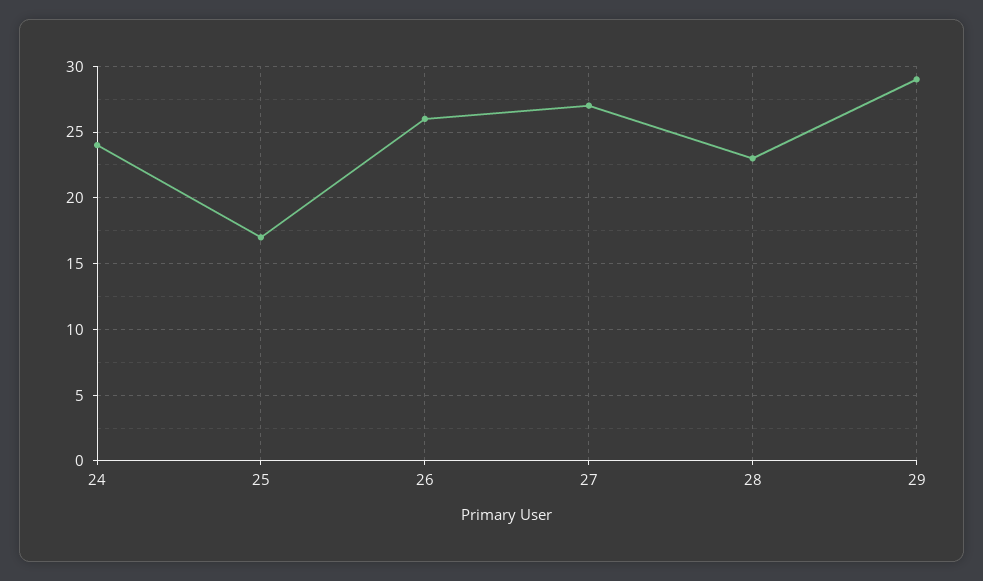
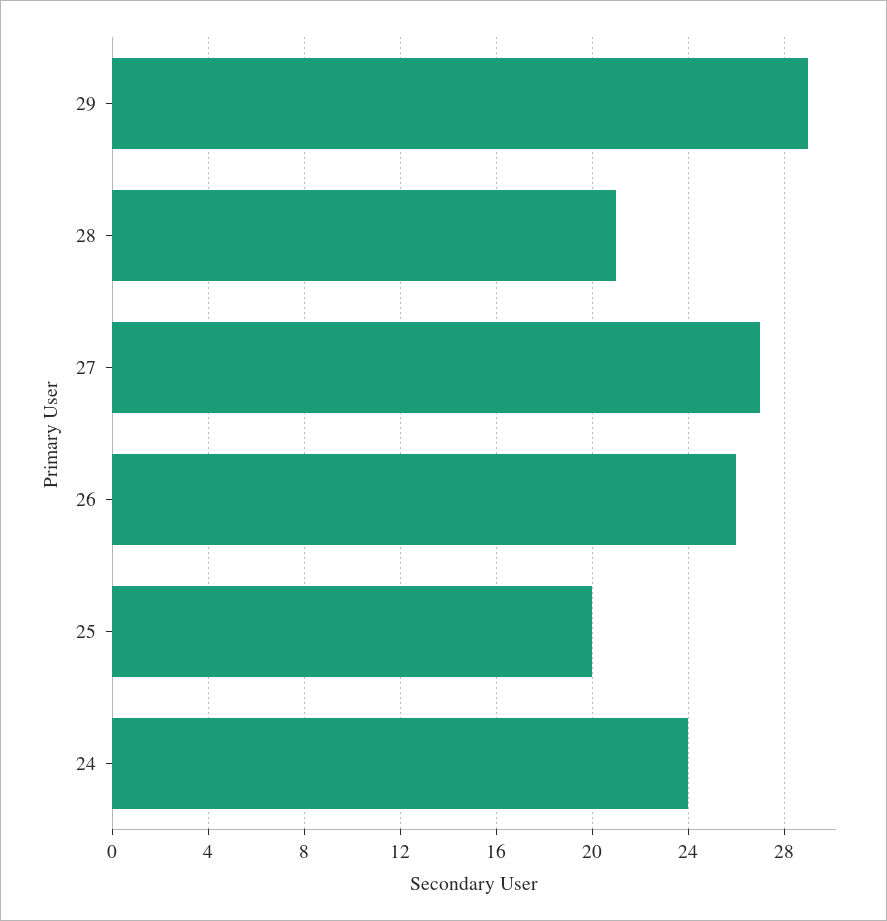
25: 17 -> 20
28: 23 -> 21

